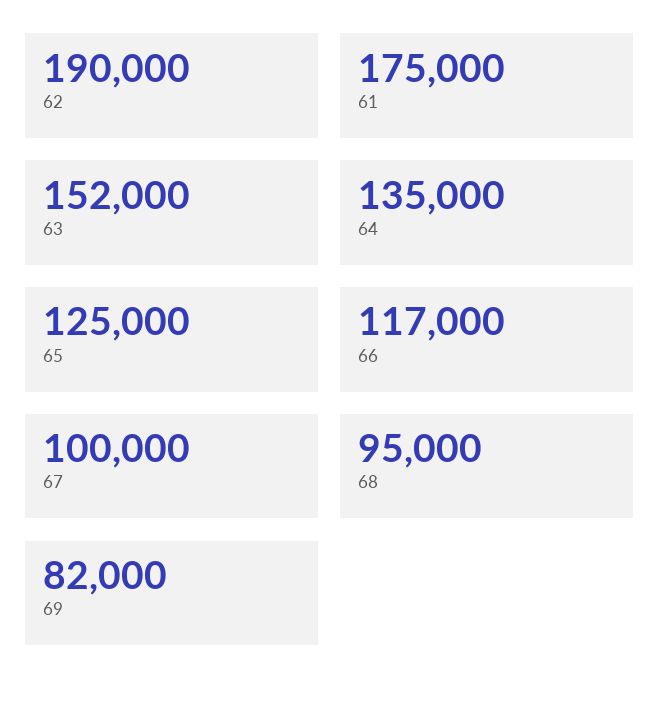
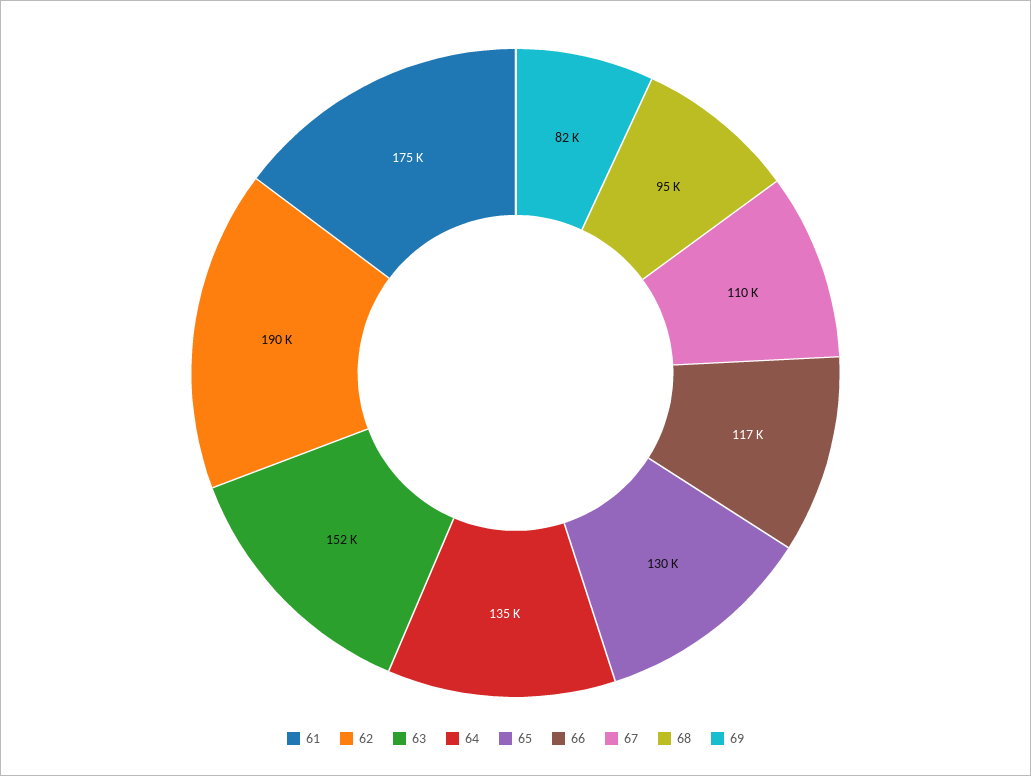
65: 125000 -> 130000
67: 100000 -> 110000

